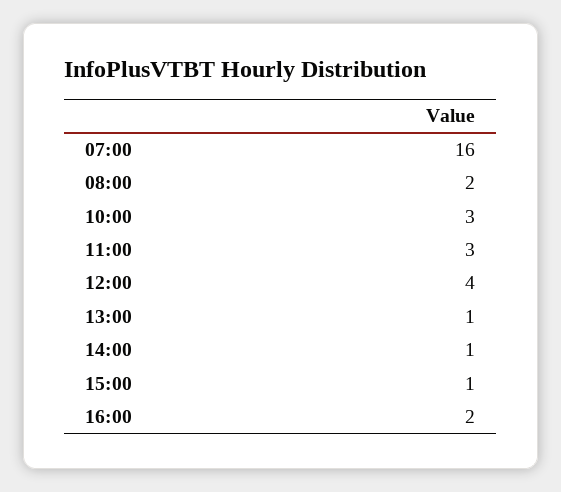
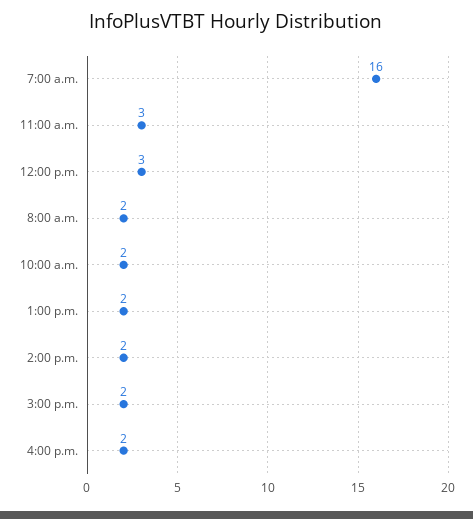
10:00: 3 -> 2
12:00: 4 -> 3
13:00: 1 -> 2
14:00: 1 -> 2
15:00: 1 -> 2

